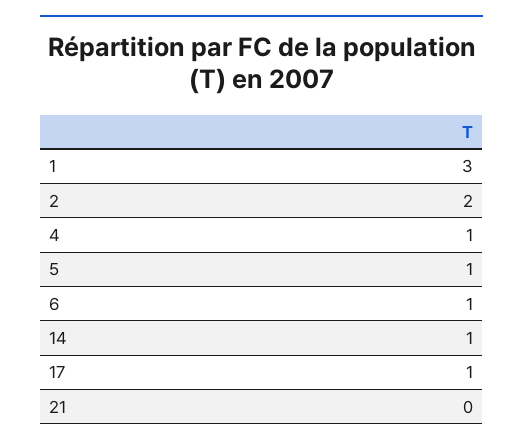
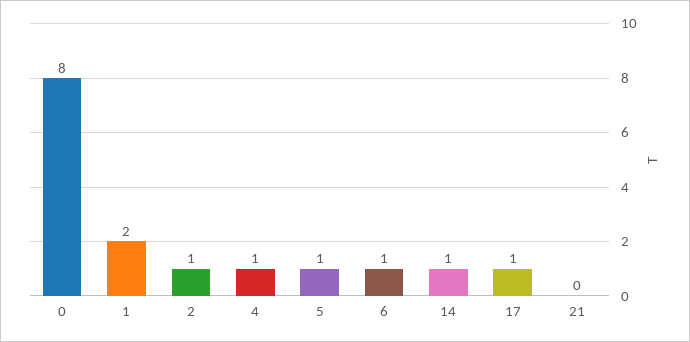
1: 3 -> 2
2: 2 -> 1
0: none -> 8

